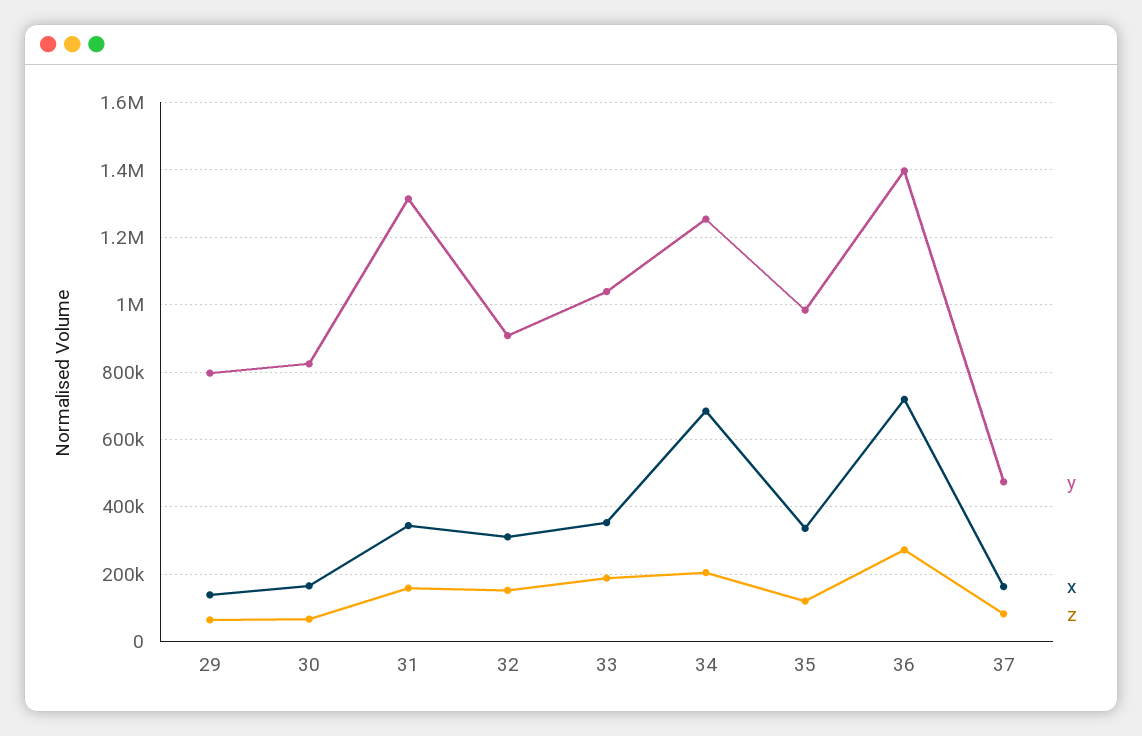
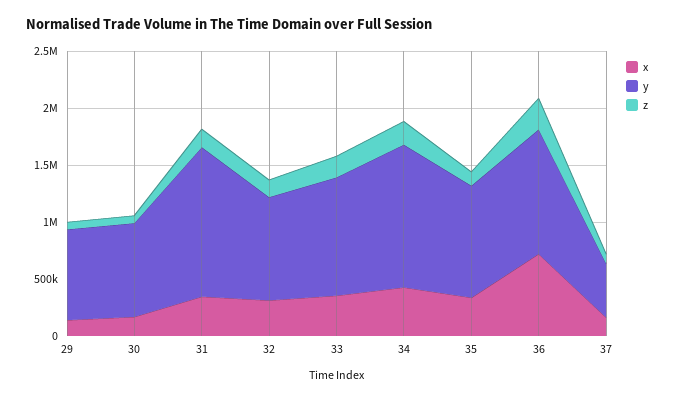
x, 34: 680000 -> 400000
y, 36: 1400000 -> 1100000

